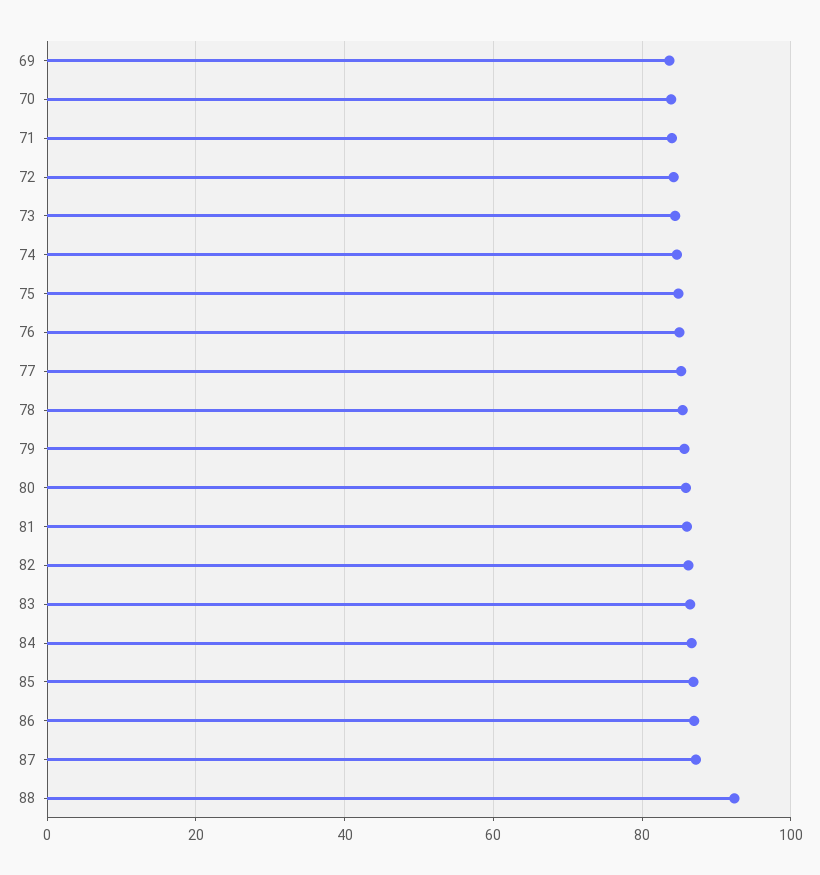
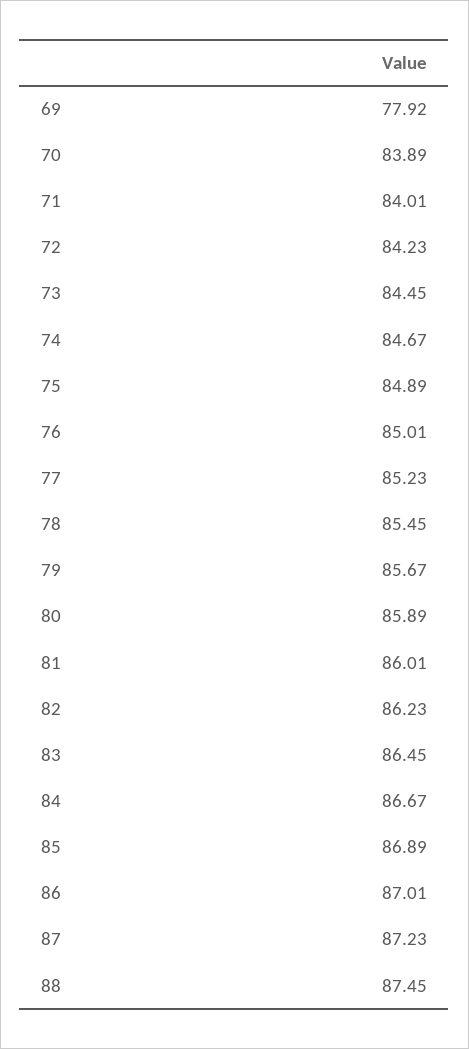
69: 84 -> 77.92
88: 92 -> 87.45

